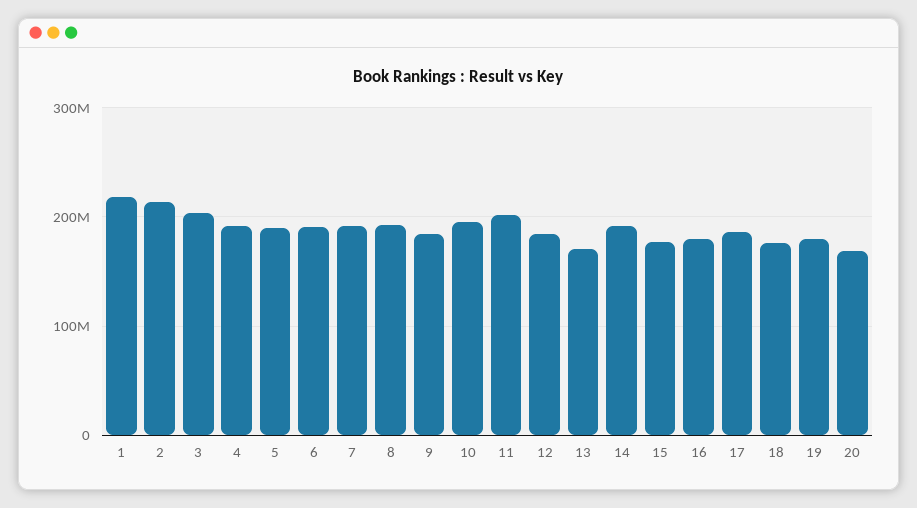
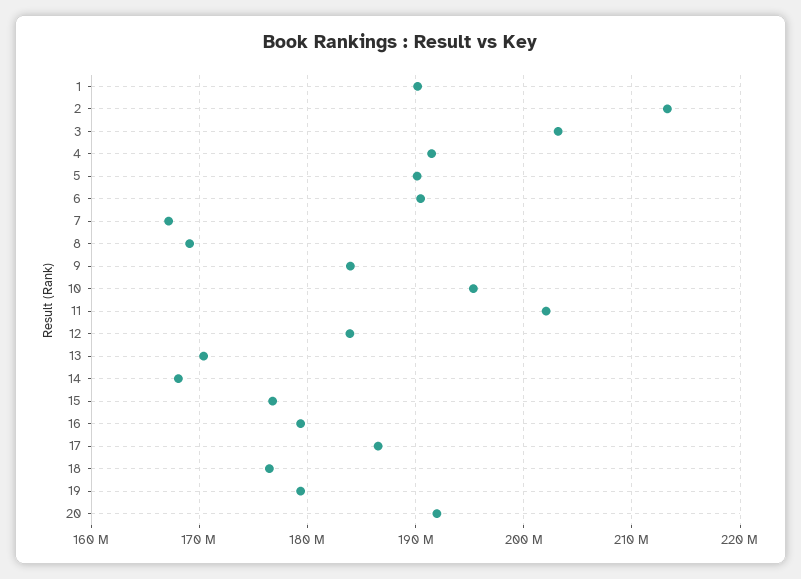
1: 220000000 -> 190000000
7: 190000000 -> 167000000
8: 190000000 -> 169000000
14: 190000000 -> 168000000
20: 170000000 -> 192000000

